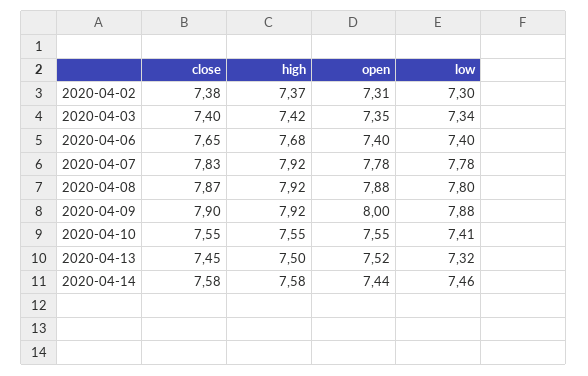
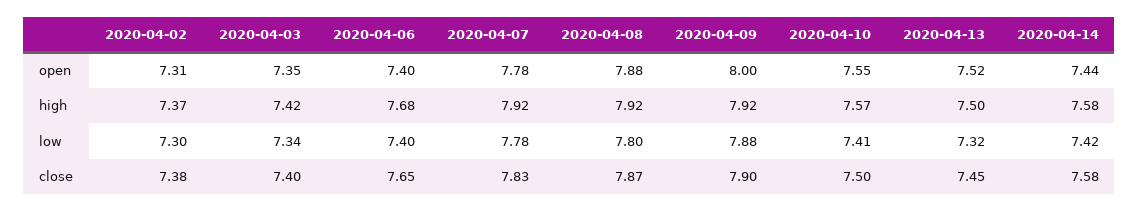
close, 2020-04-10: 7.55 -> 7.5
high, 2020-04-10: 7.55 -> 7.57
low, 2020-04-14: 7.46 -> 7.42

